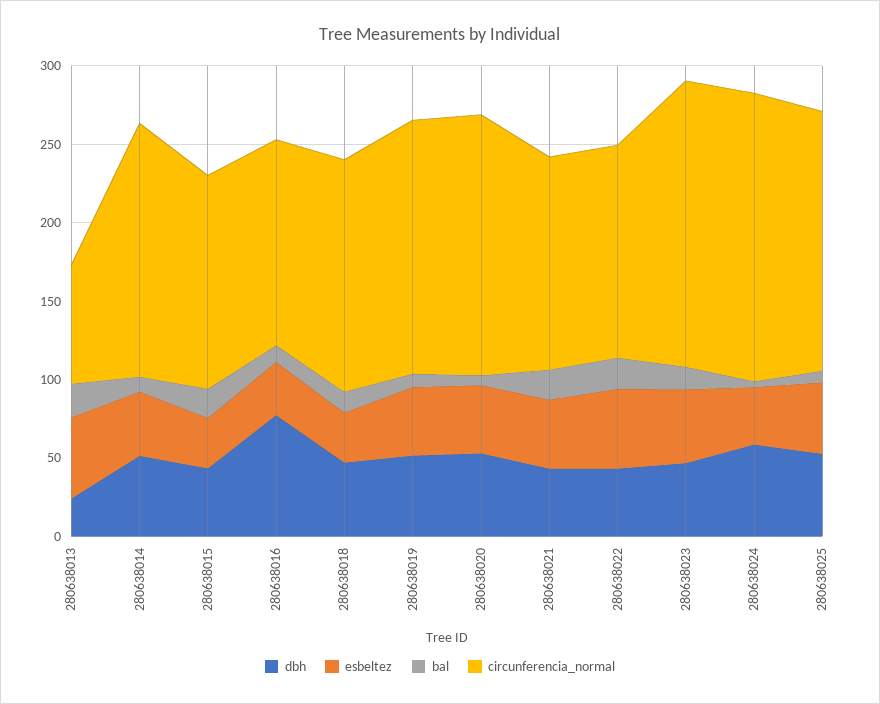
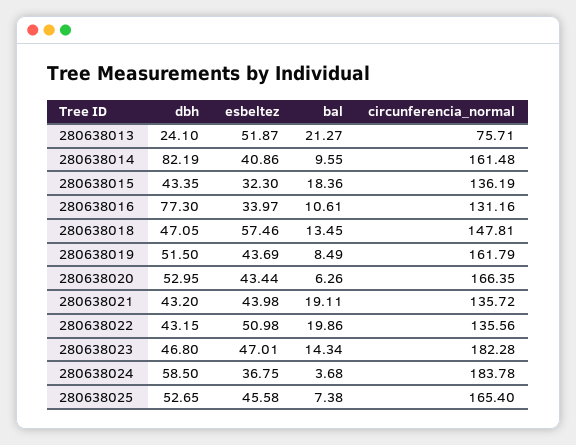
dbh, 280638014: 50 -> 82.19
esbeltez, 280638018: 30 -> 57.46

